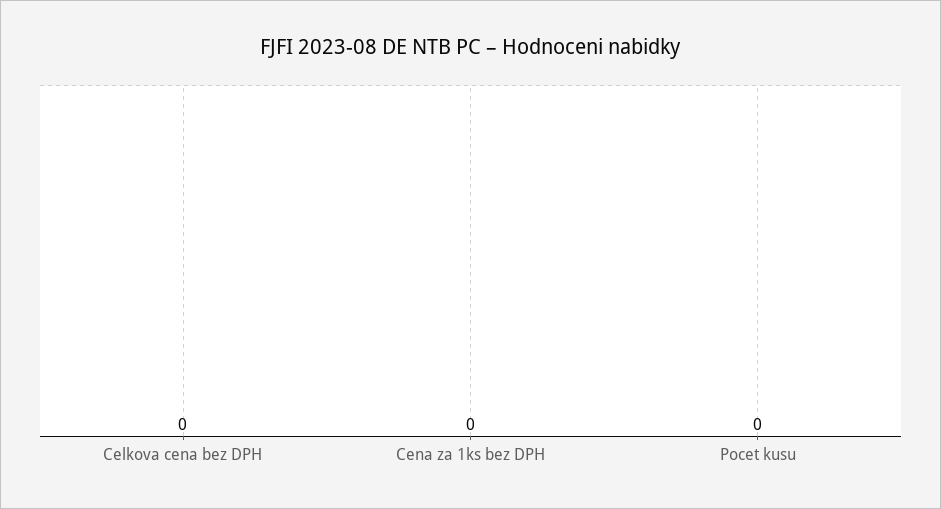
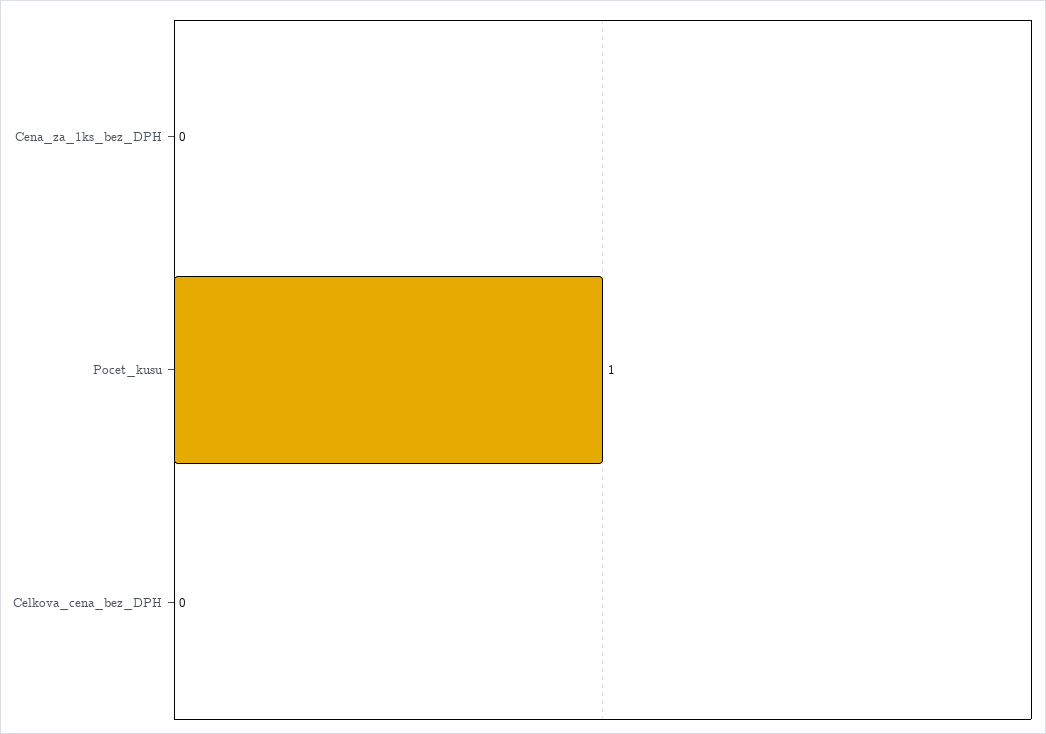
Pocet kusu: 0 -> 1

